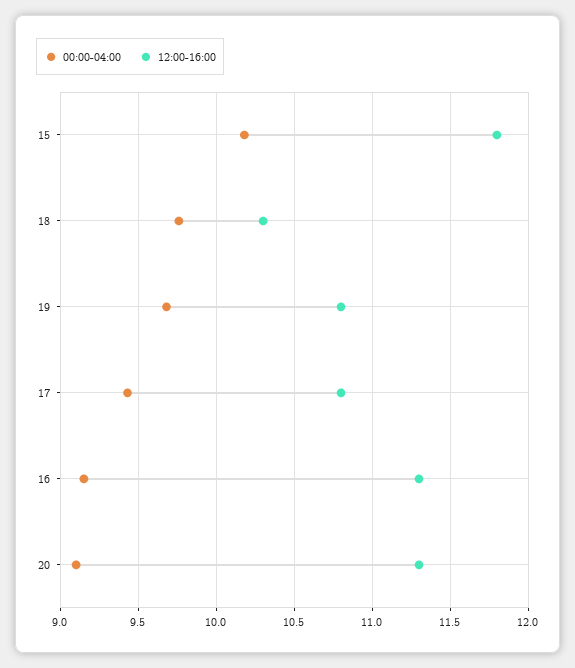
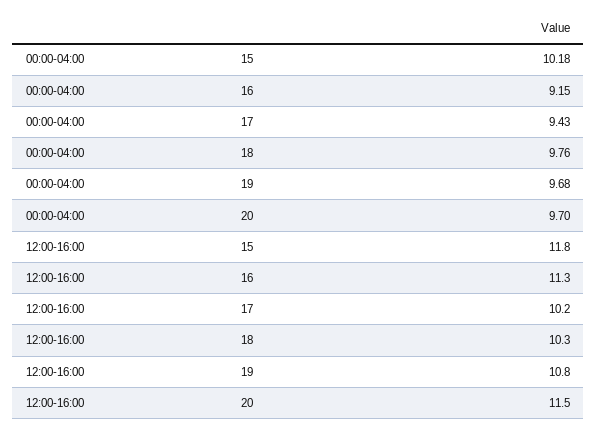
12:00-16:00, 17: 10.8 -> 10.2
00:00-04:00, 20: 9.1 -> 9.7
12:00-16:00, 20: 11.3 -> 11.5

